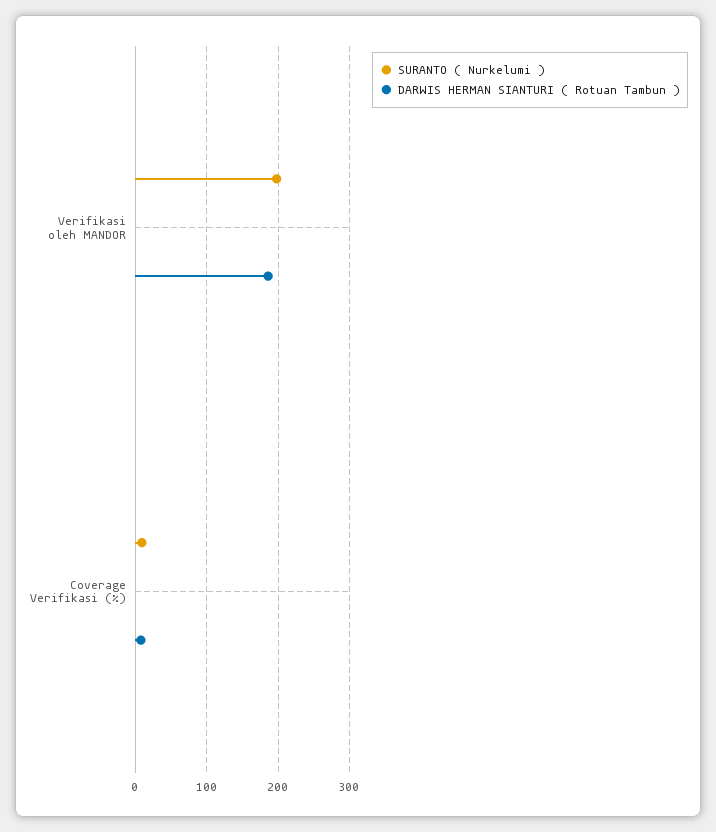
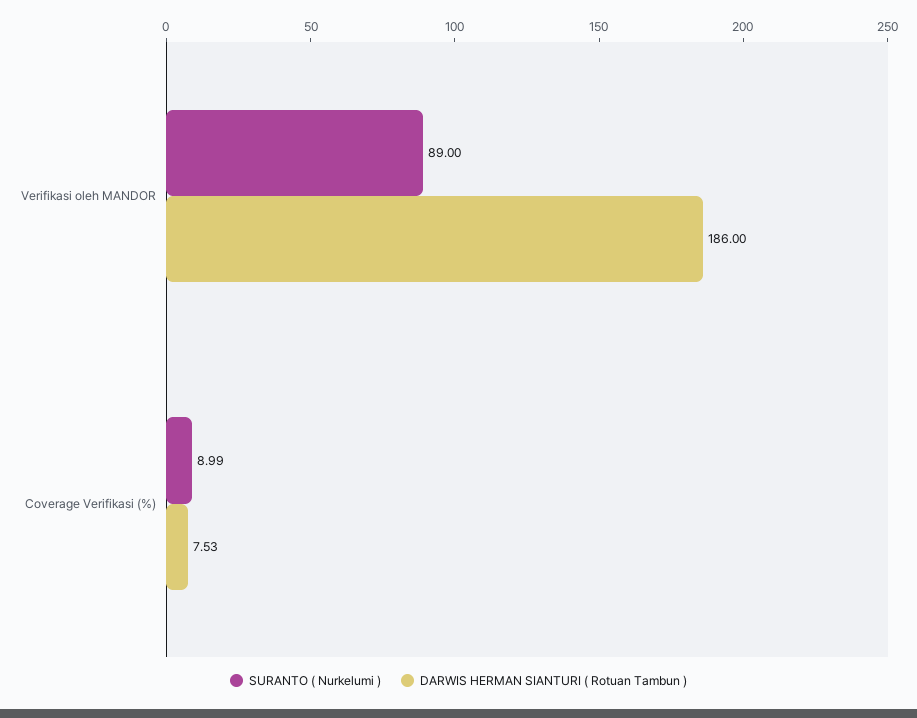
SURANTO ( Nurkelumi ), Verifikasi oleh MANDOR: 200 -> 89

